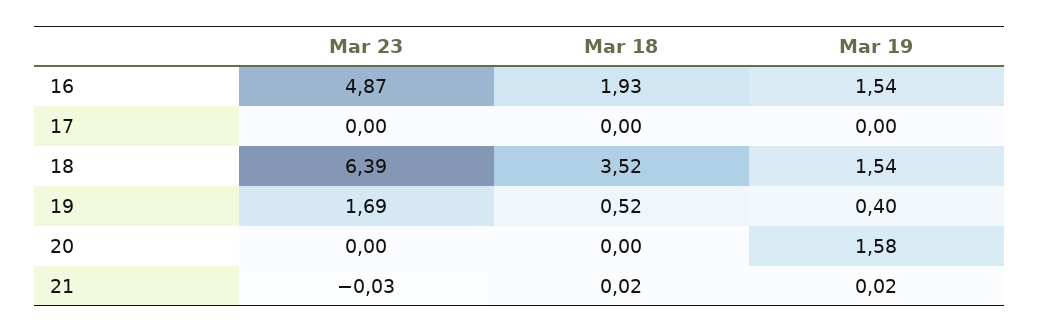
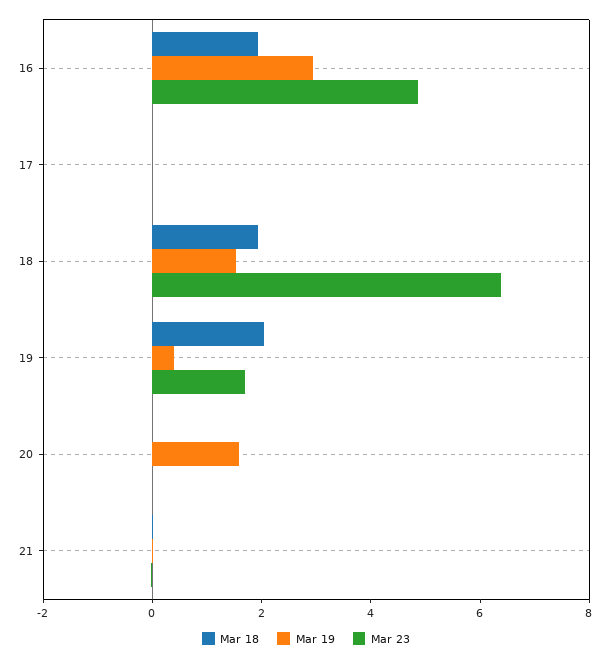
Mar 19, 16: 1.54 -> 3
Mar 18, 18: 3.52 -> 2
Mar 18, 19: 0.52 -> 2

